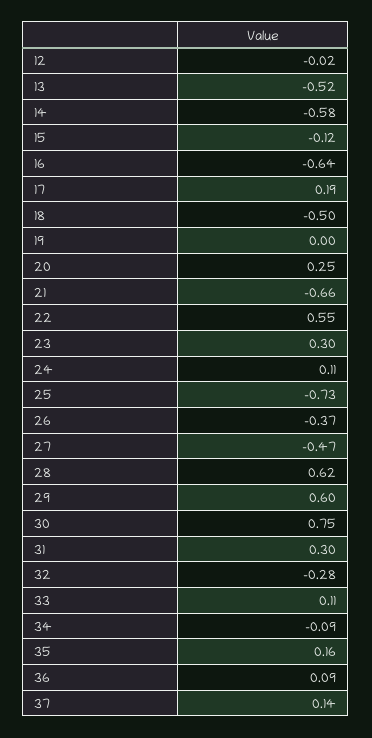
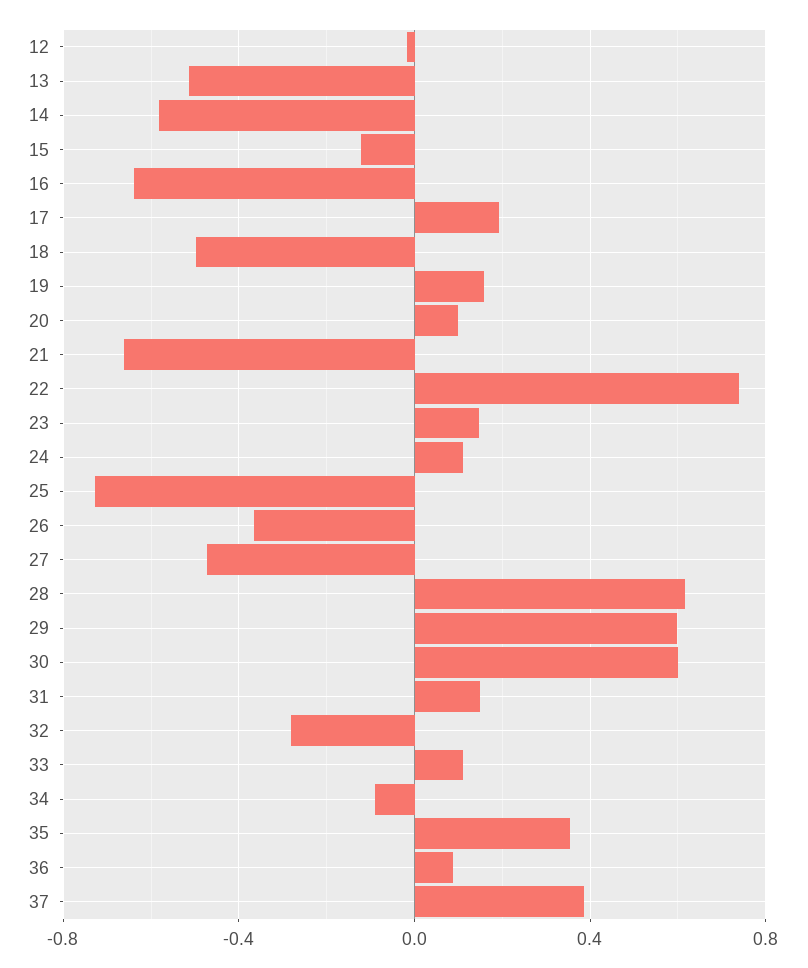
19: 0 -> 0.15
20: 0.25 -> 0.1
22: 0.55 -> 0.75
23: 0.3 -> 0.15
30: 0.75 -> 0.6
31: 0.3 -> 0.15
35: 0.16 -> 0.35
37: 0.14 -> 0.4

